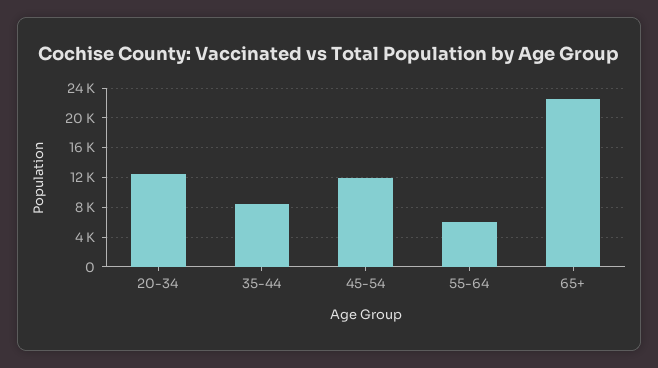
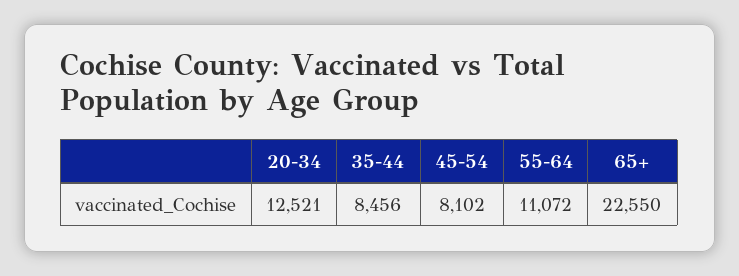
45-54: 12000 -> 8102
55-64: 6000 -> 11072

